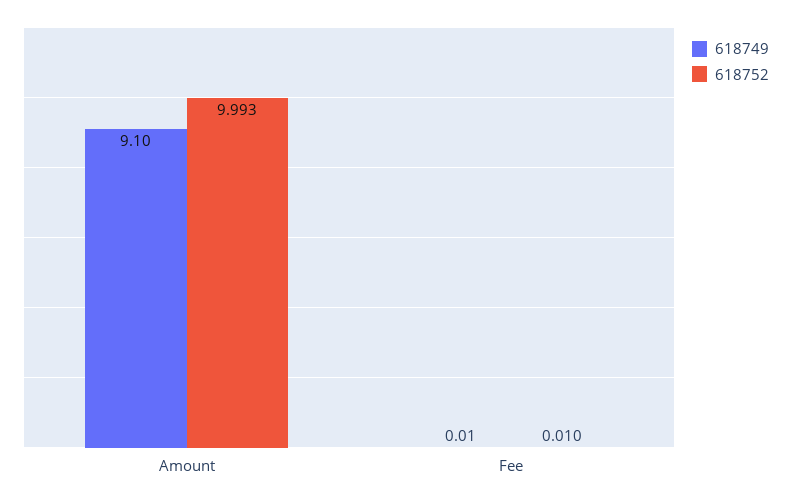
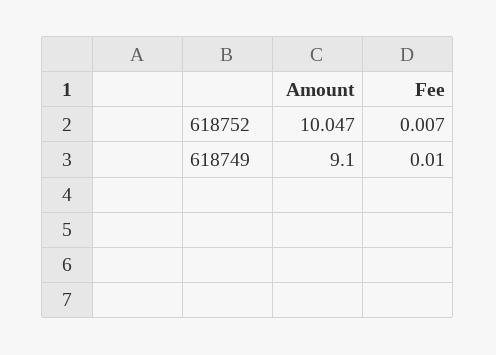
618752, Amount: 9.993 -> 10.047
618752, Fee: 0.01 -> 0.007

